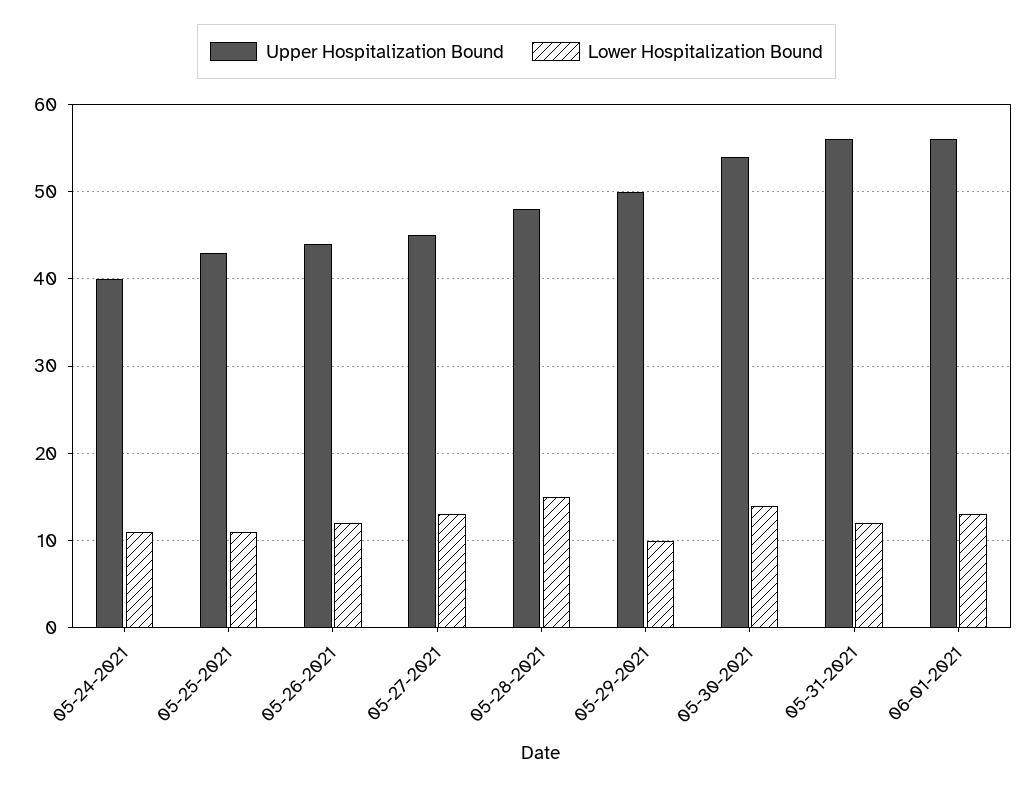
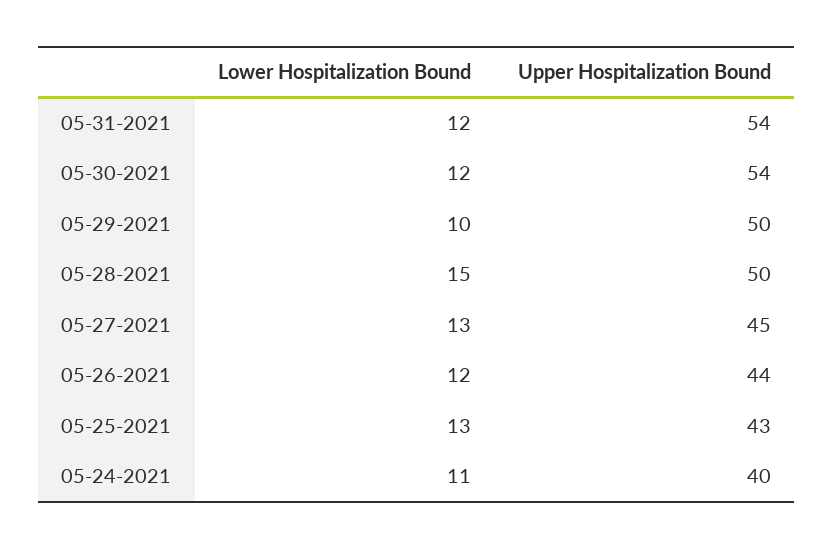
Lower Hospitalization Bound, 05-25-2021: 11 -> 13
Upper Hospitalization Bound, 05-28-2021: 48 -> 50
Lower Hospitalization Bound, 05-30-2021: 14 -> 12
Upper Hospitalization Bound, 05-31-2021: 56 -> 54
Upper Hospitalization Bound, 06-01-2021: 56 -> none
Lower Hospitalization Bound, 06-01-2021: 13 -> none

